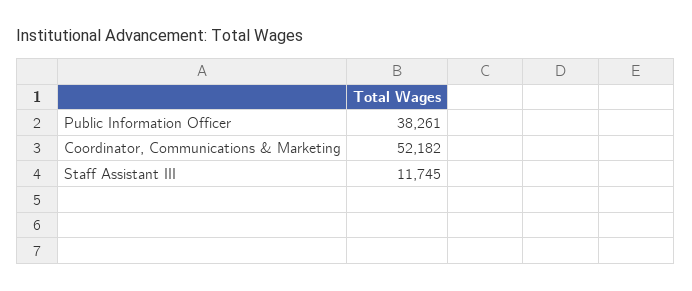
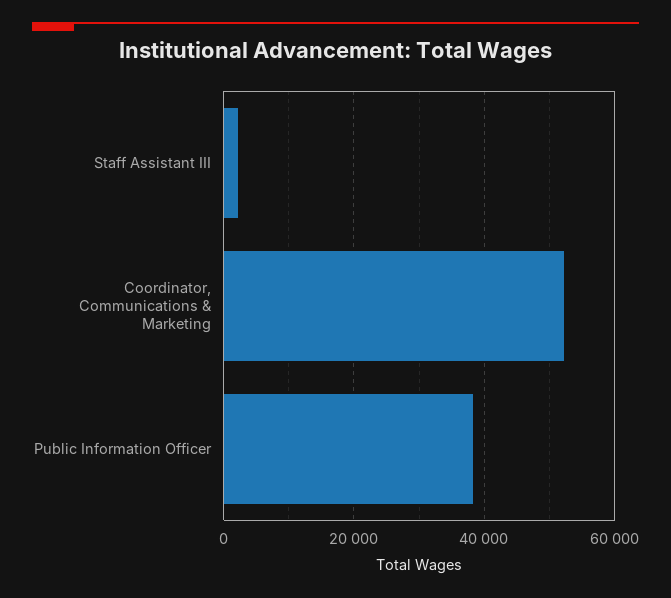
Staff Assistant III: 11745 -> 2000

